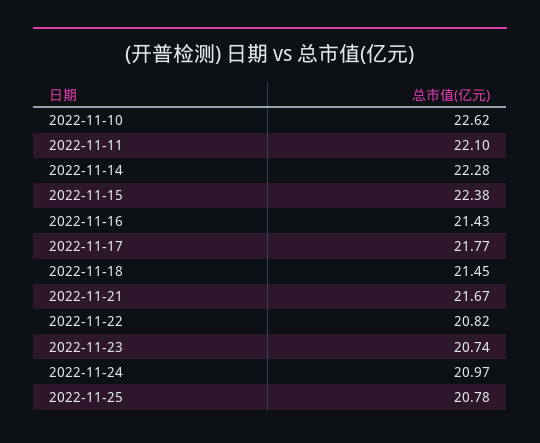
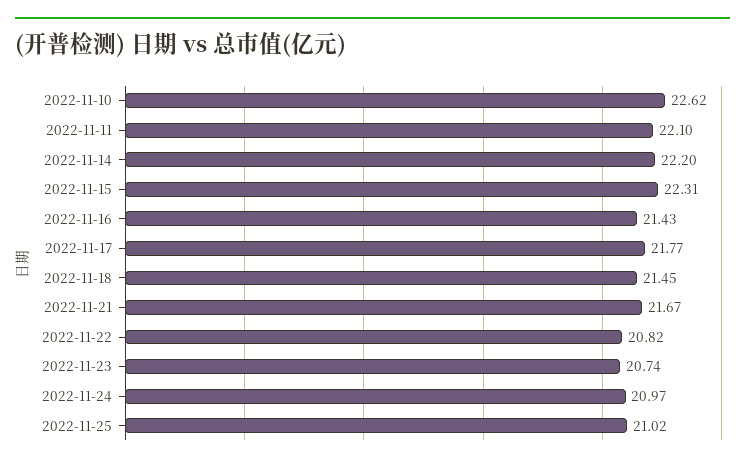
2022-11-14: 22.28 -> 22.2
2022-11-15: 22.38 -> 22.31
2022-11-25: 20.78 -> 21.02

